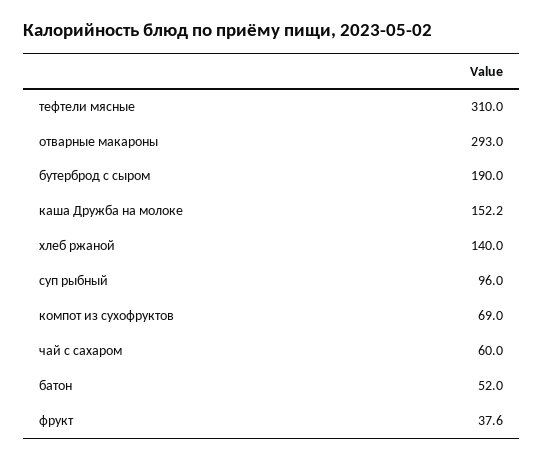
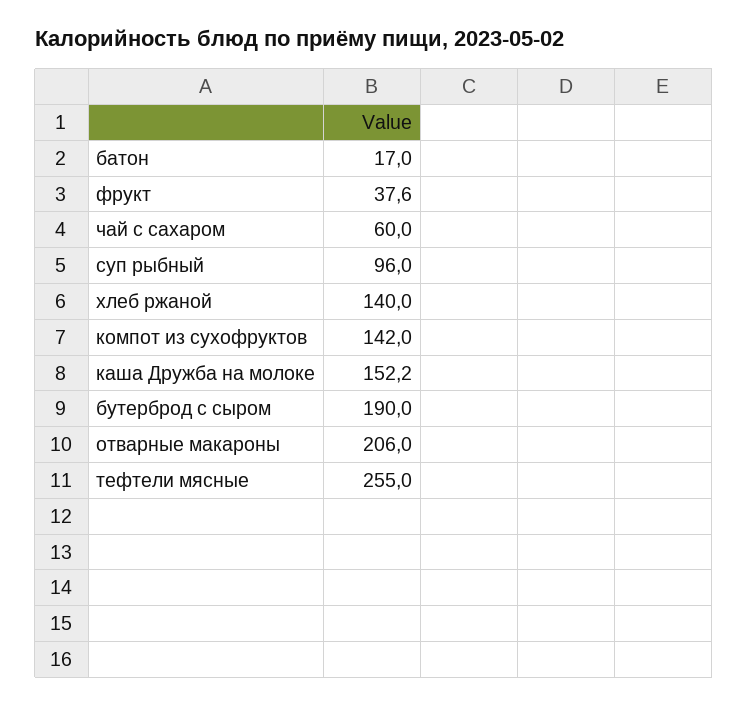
тефтели мясные: 310 -> 255
отварные макароны: 293 -> 206
компот из сухофруктов: 69 -> 142
батон: 52 -> 17

